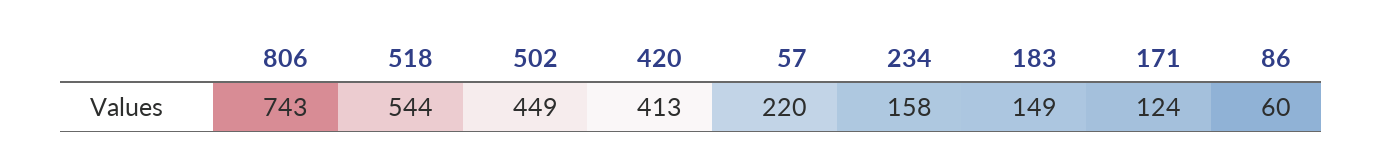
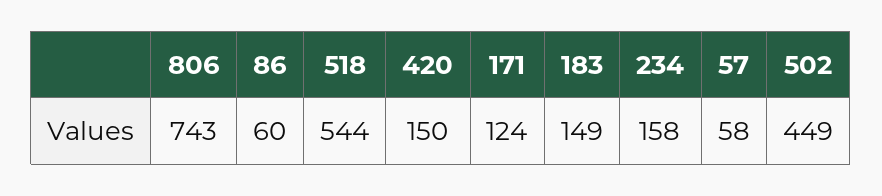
420: 413 -> 150
57: 220 -> 58

